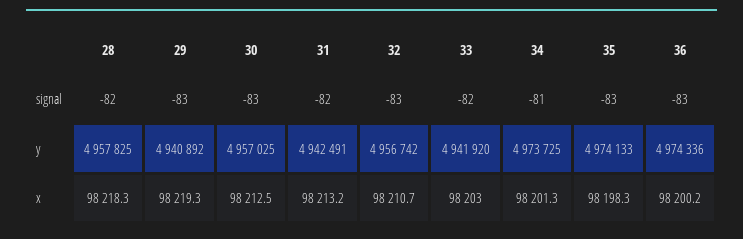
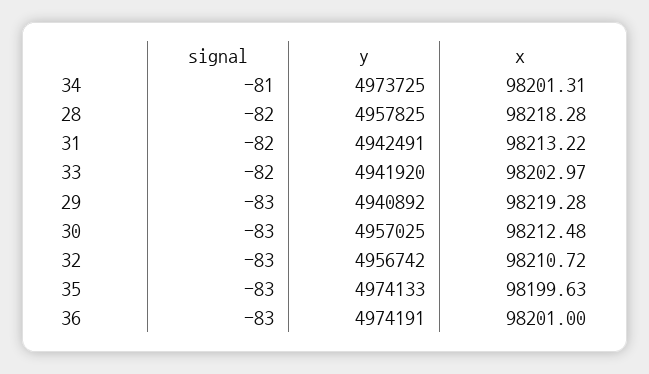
36, y: 4974336 -> 4974191
35, x: 98198.3 -> 98199.63
36, x: 98200.2 -> 98201

